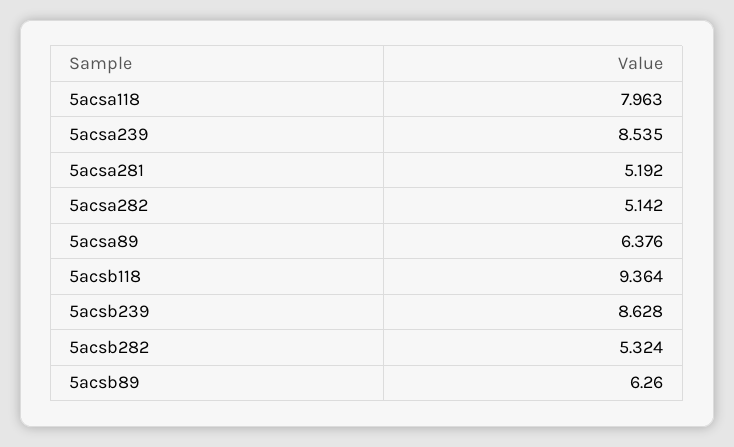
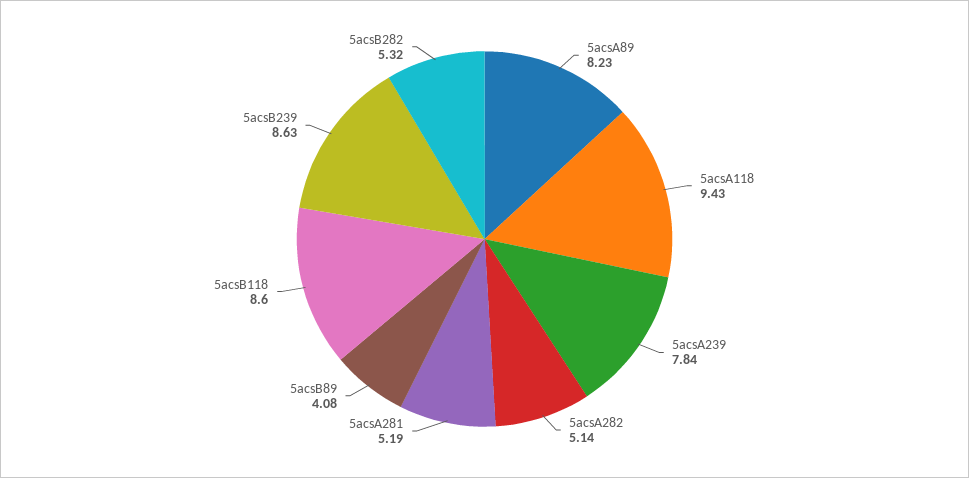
5acsa118: 7.963 -> 9.43
5acsa239: 8.535 -> 7.84
5acsa89: 6.376 -> 8.23
5acsb118: 9.364 -> 8.6
5acsb89: 6.26 -> 4.08

